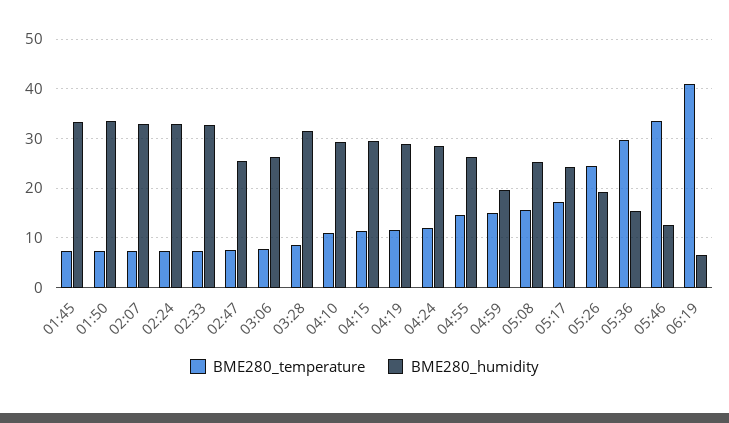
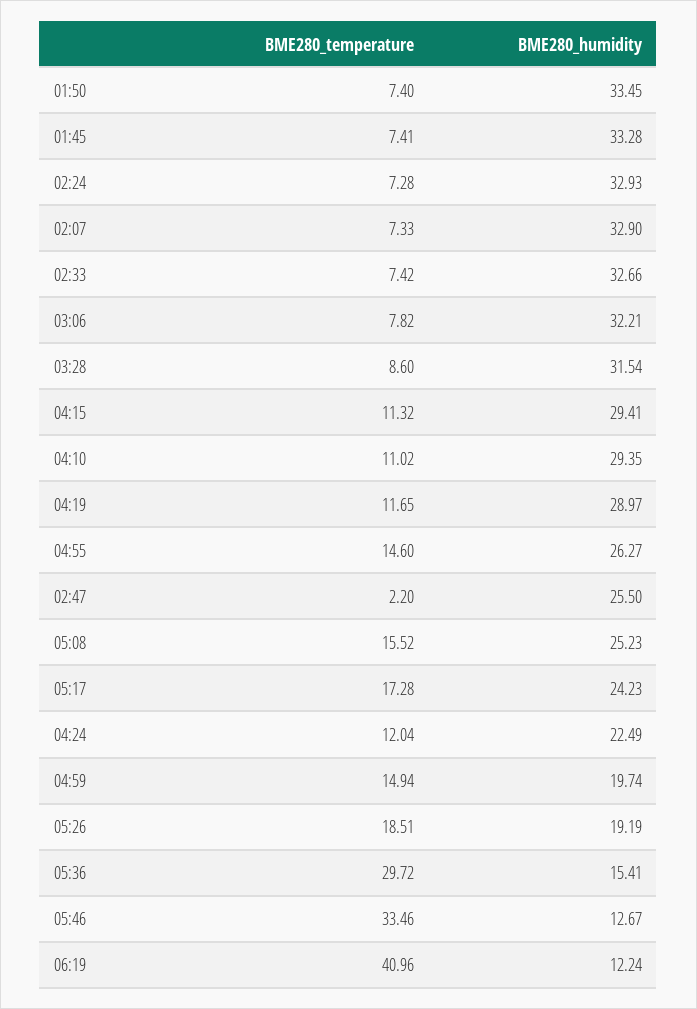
BME280_temperature, 02:47: 8 -> 2.2
BME280_humidity, 03:06: 26 -> 32.21
BME280_humidity, 04:24: 28 -> 22.49
BME280_temperature, 05:26: 24 -> 18.51
BME280_humidity, 06:19: 6 -> 12.24

